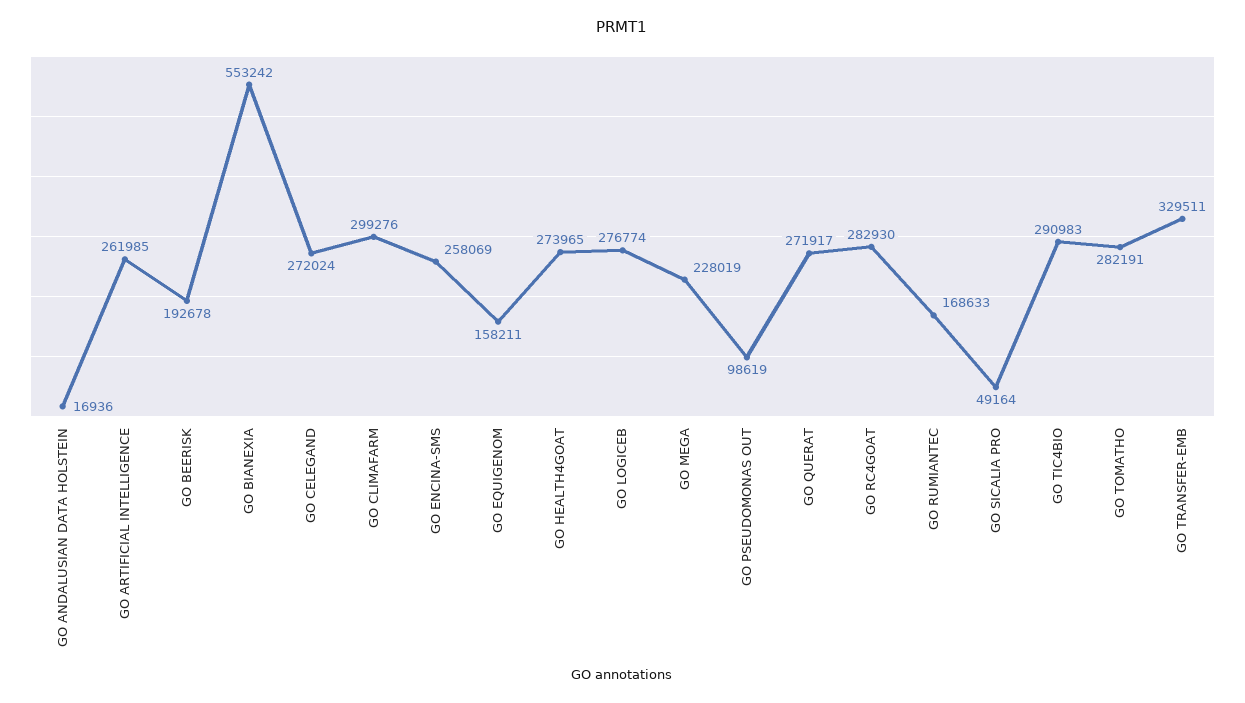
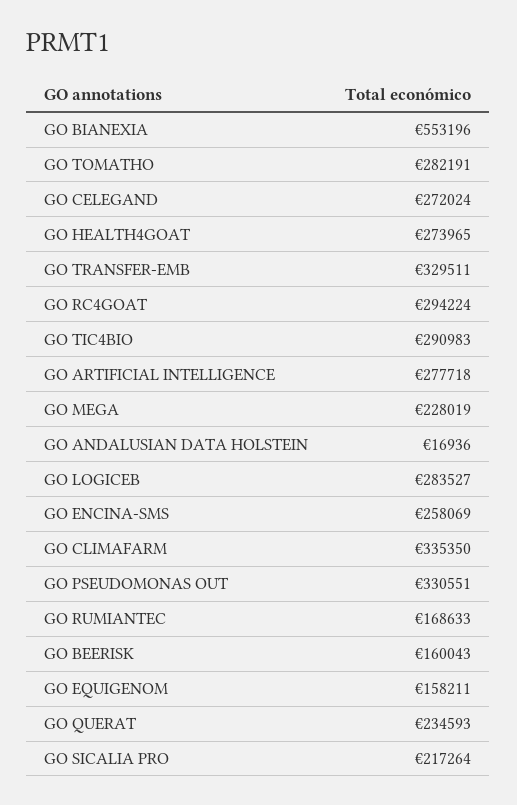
GO ARTIFICIAL INTELLIGENCE: 261985 -> 277718
GO BEERISK: 192678 -> 160043
GO BIANEXIA: 553242 -> 553196
GO CLIMAFARM: 299276 -> 335350
GO LOGICEB: 276774 -> 283527
GO PSEUDOMONAS OUT: 98619 -> 330551
GO QUERAT: 271917 -> 234593
GO RC4GOAT: 282930 -> 294224
GO SICALIA PRO: 49164 -> 217264

